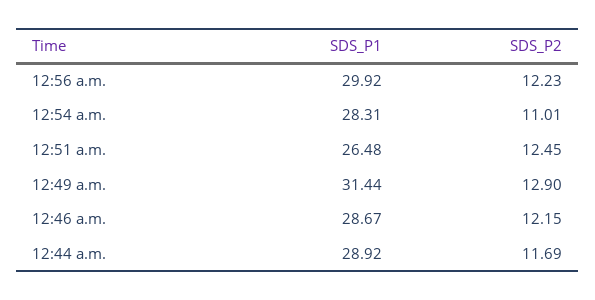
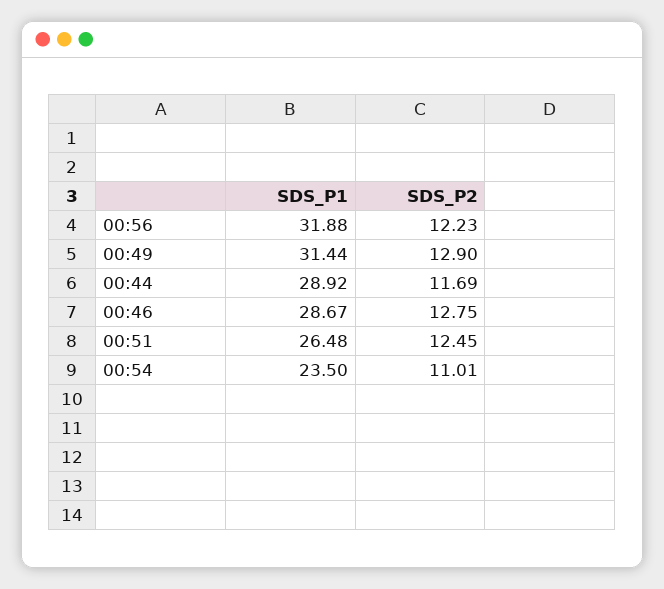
SDS_P1, 12:56 a.m.: 29.92 -> 31.88
SDS_P1, 12:54 a.m.: 28.31 -> 23.5
SDS_P2, 12:46 a.m.: 12.15 -> 12.75

